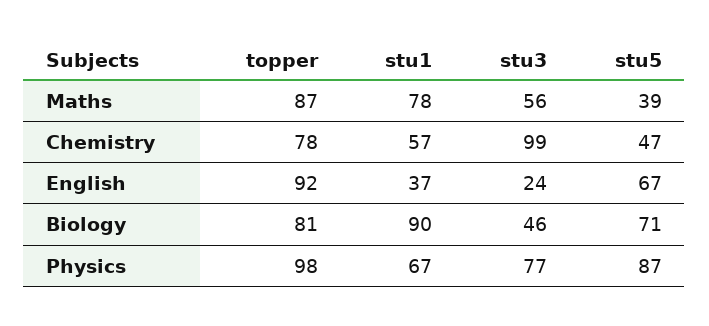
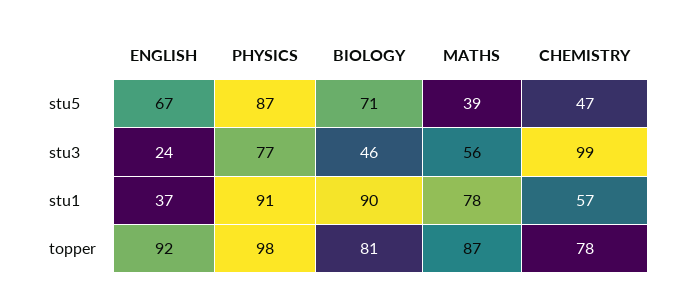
stu1, Physics: 67 -> 91

